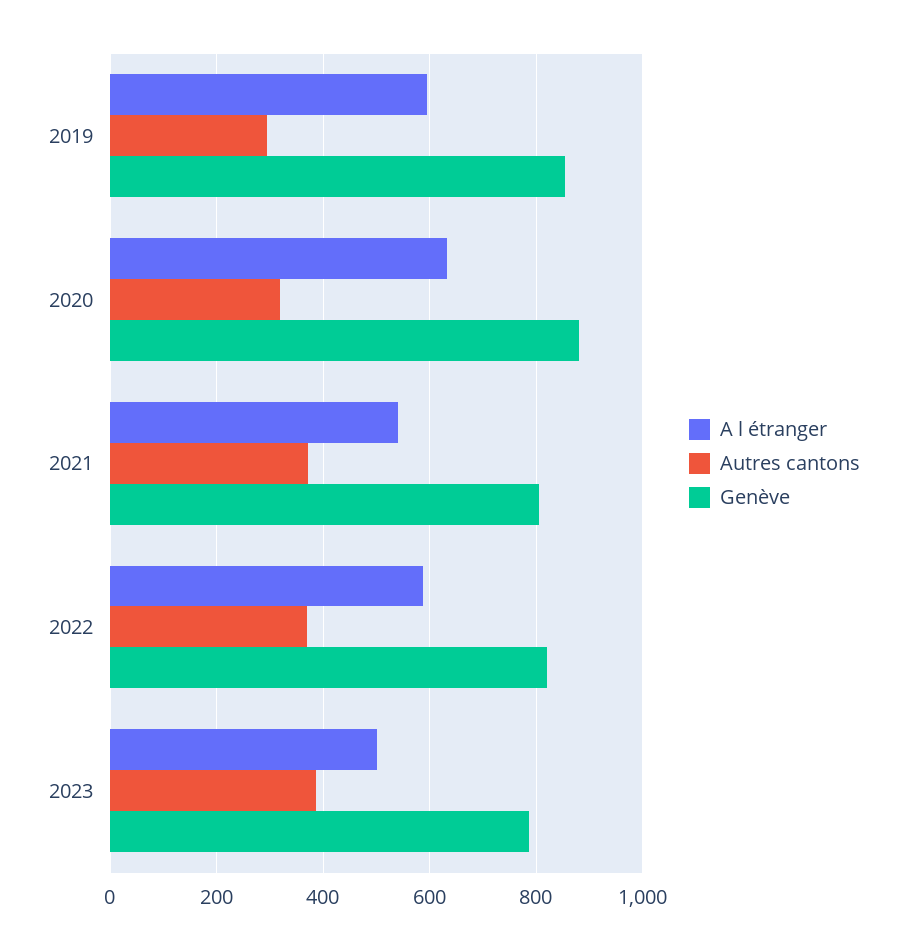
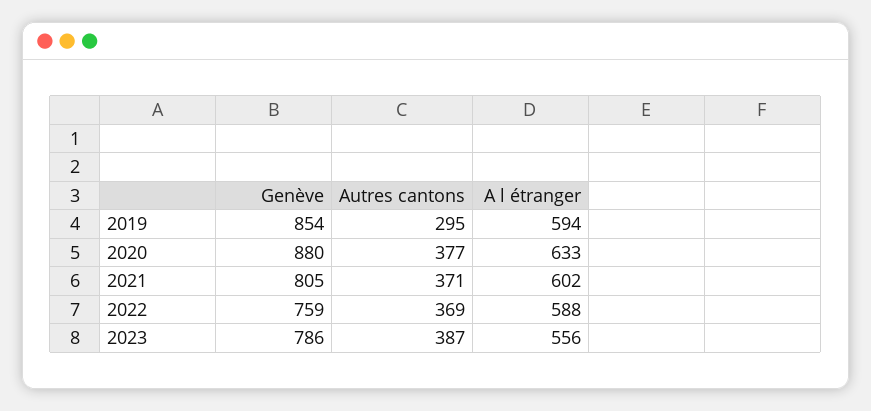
Autres cantons, 2020: 320 -> 377
A l étranger, 2021: 540 -> 602
Genève, 2022: 820 -> 759
A l étranger, 2023: 500 -> 556

